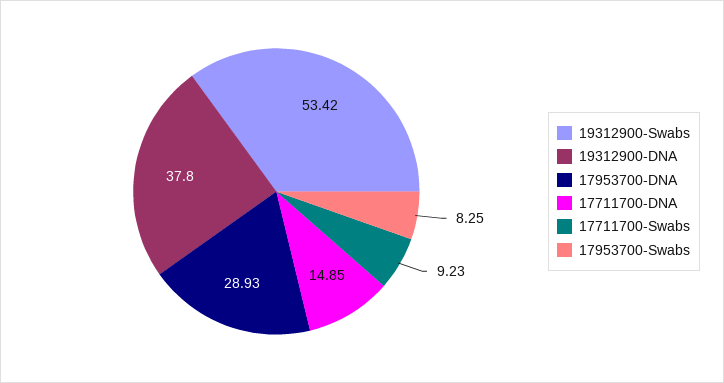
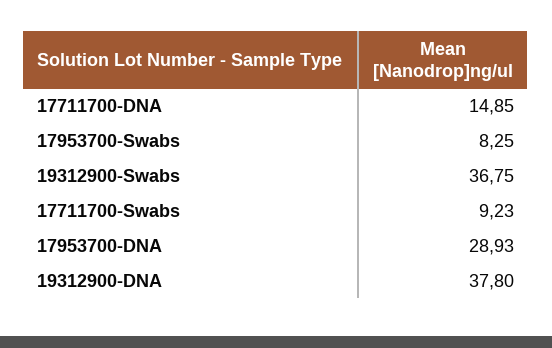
19312900-Swabs: 53.42 -> 36.75

